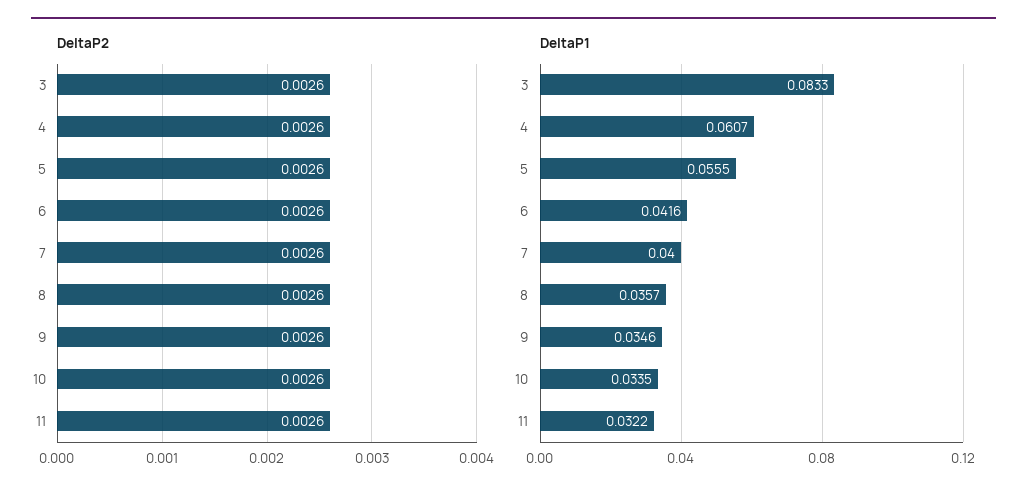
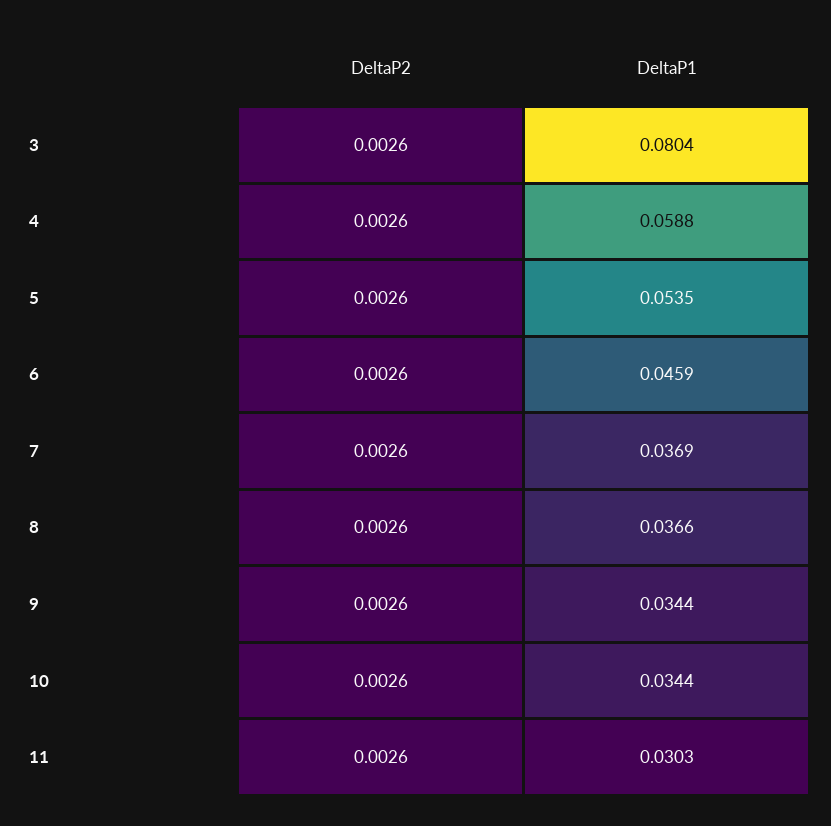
DeltaP1, 3: 0.0833 -> 0.0804
DeltaP1, 4: 0.0607 -> 0.0588
DeltaP1, 5: 0.0555 -> 0.0535
DeltaP1, 6: 0.0416 -> 0.0459
DeltaP1, 7: 0.04 -> 0.0369
DeltaP1, 8: 0.0357 -> 0.0366
DeltaP1, 9: 0.0346 -> 0.0344
DeltaP1, 10: 0.0335 -> 0.0344
DeltaP1, 11: 0.0322 -> 0.0303

